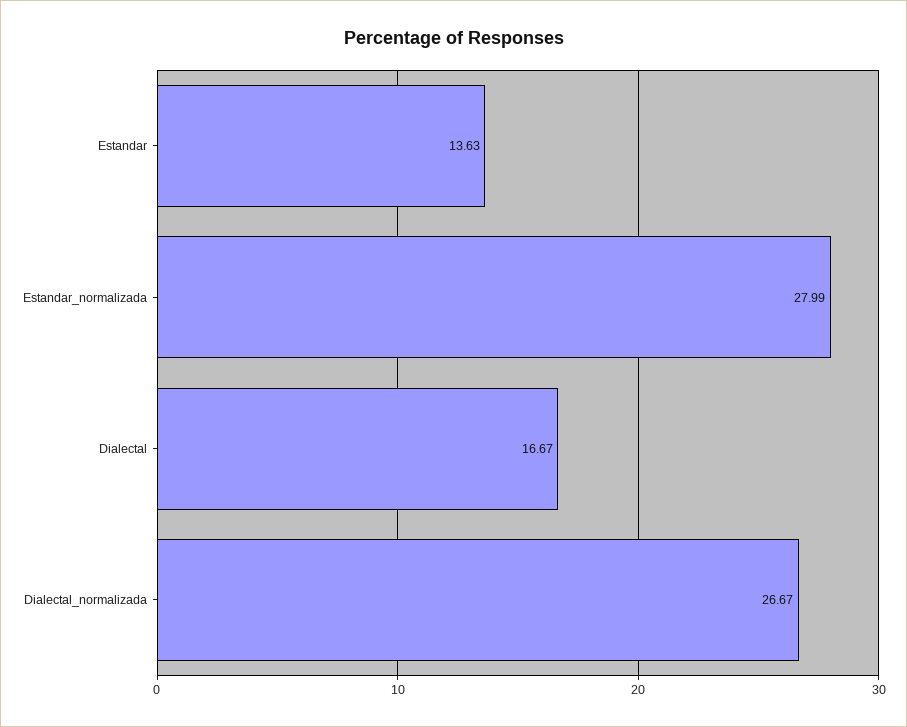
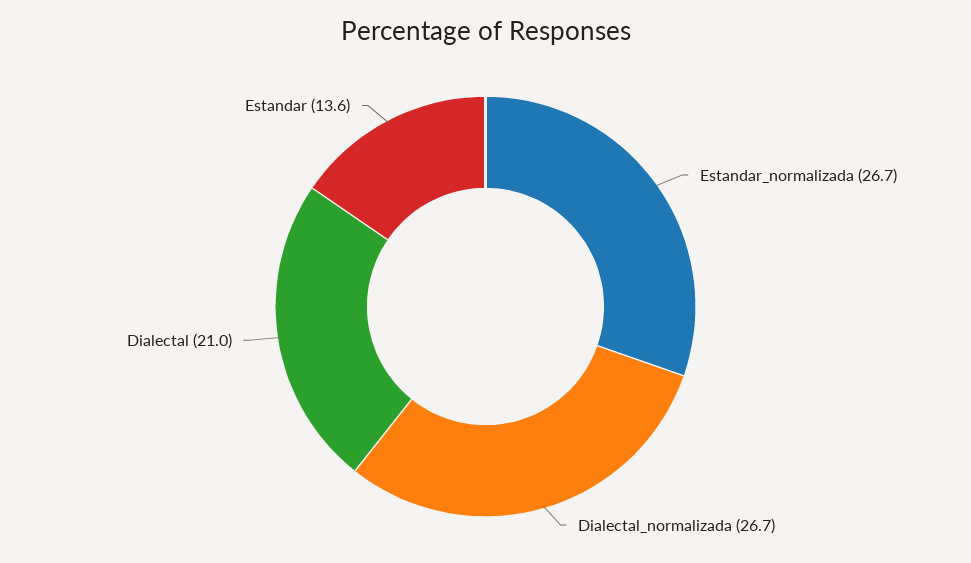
Estandar_normalizada: 27.99 -> 26.7
Dialectal: 16.67 -> 21

